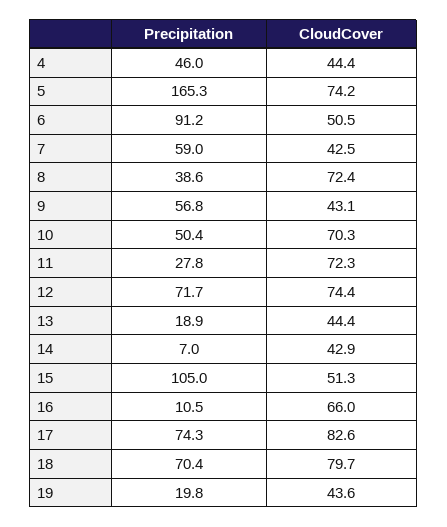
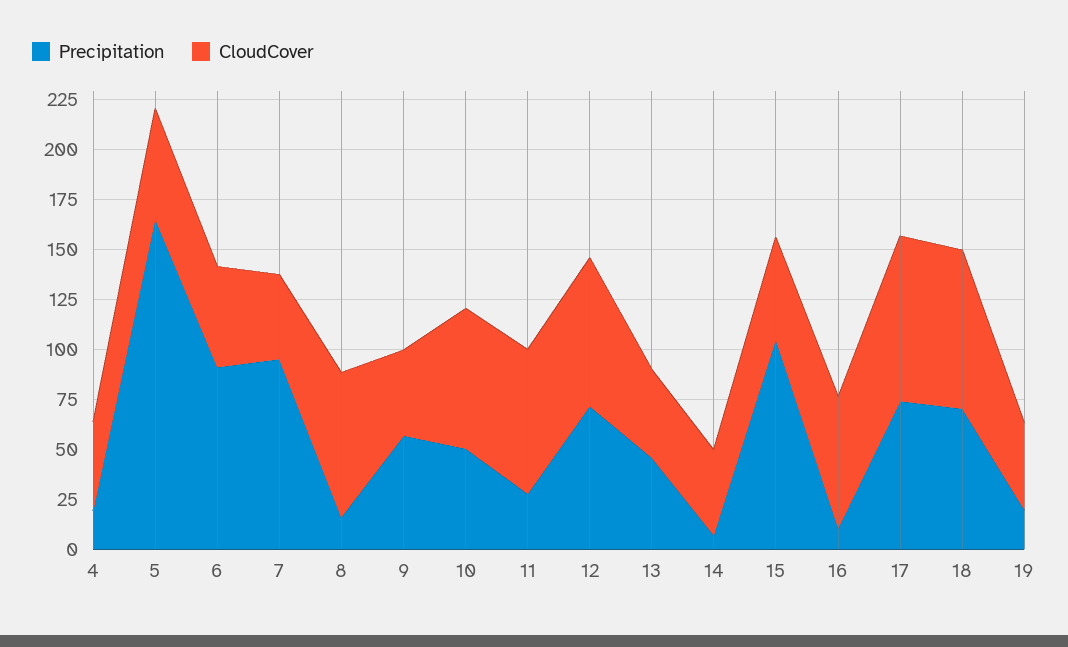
Precipitation, 4: 46 -> 20
CloudCover, 5: 74.2 -> 55
Precipitation, 7: 59 -> 95
Precipitation, 8: 38.6 -> 15
Precipitation, 13: 18.9 -> 45

